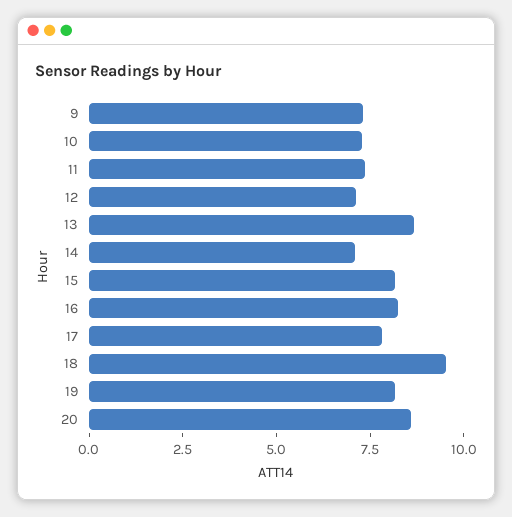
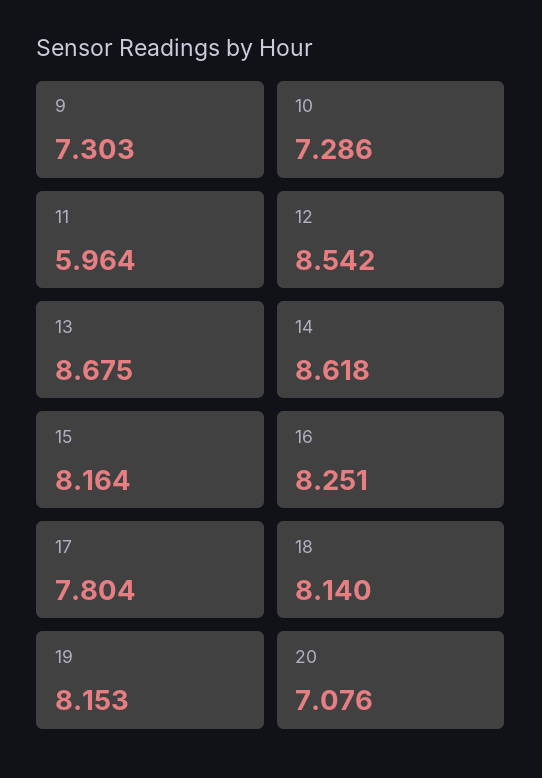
11: 7.5 -> 5.964
12: 7 -> 8.542
14: 7 -> 8.618
18: 9.5 -> 8.14
20: 8.5 -> 7.076

